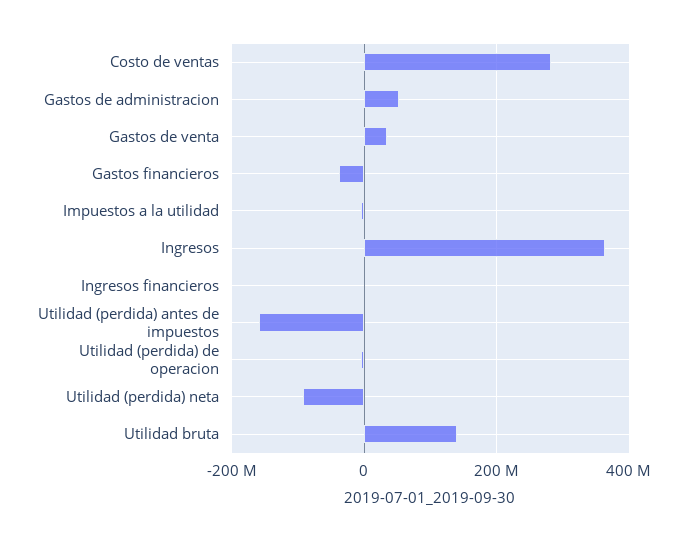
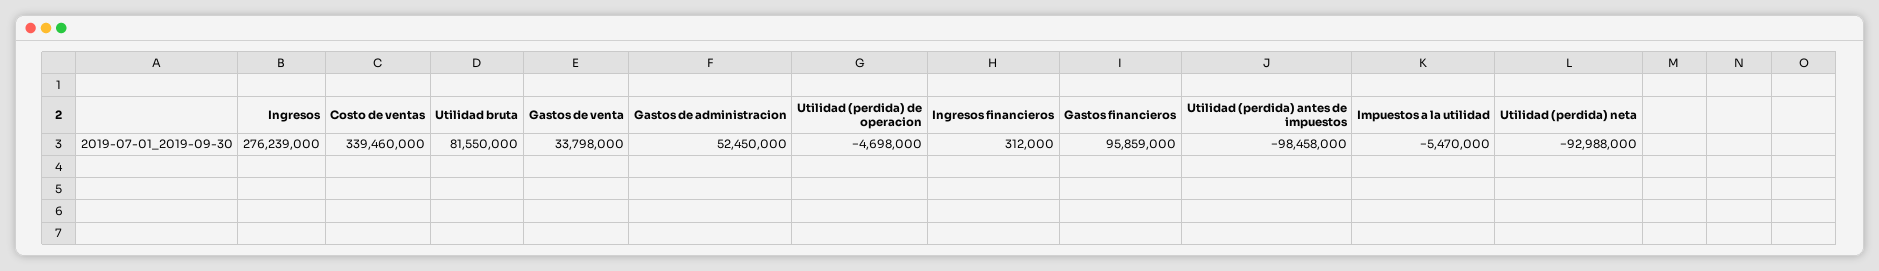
Costo de ventas: 280000000 -> 339460000
Gastos financieros: -40000000 -> 95859000
Ingresos: 360000000 -> 276239000
Utilidad (perdida) antes de impuestos: -160000000 -> -98458000
Utilidad bruta: 140000000 -> 81550000

